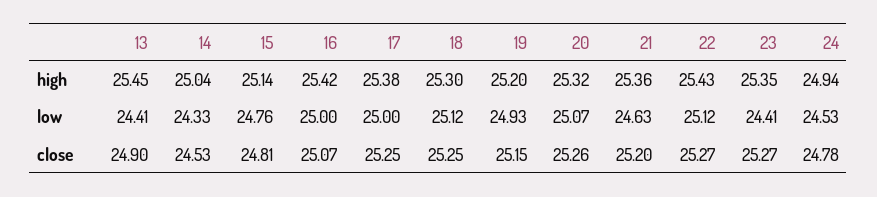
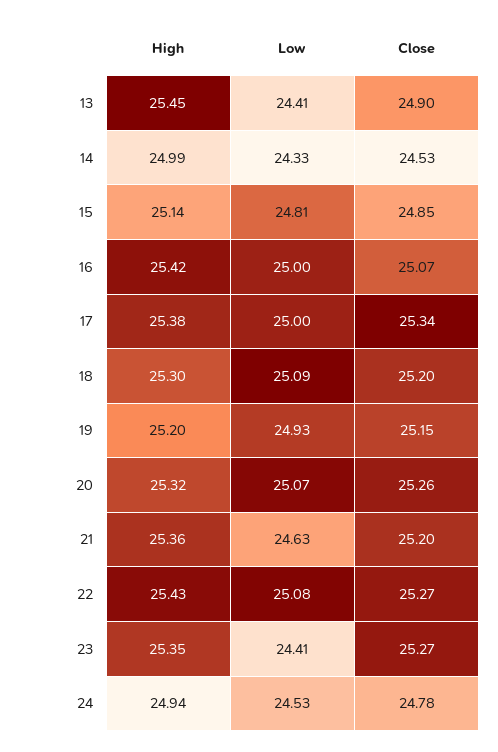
14, high: 25.04 -> 24.99
15, low: 24.76 -> 24.81
18, low: 25.12 -> 25.09
22, low: 25.12 -> 25.08
15, close: 24.81 -> 24.85
17, close: 25.25 -> 25.34
18, close: 25.25 -> 25.2

